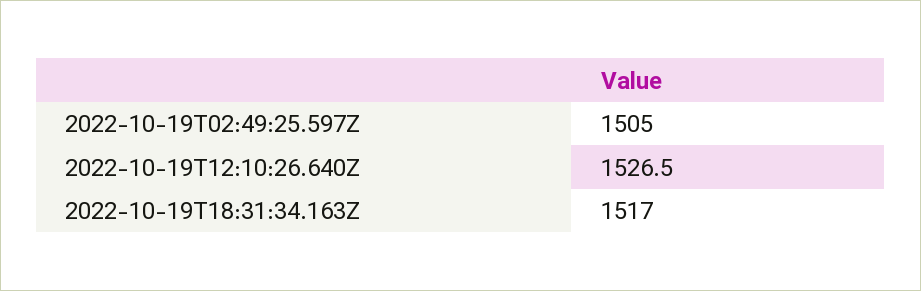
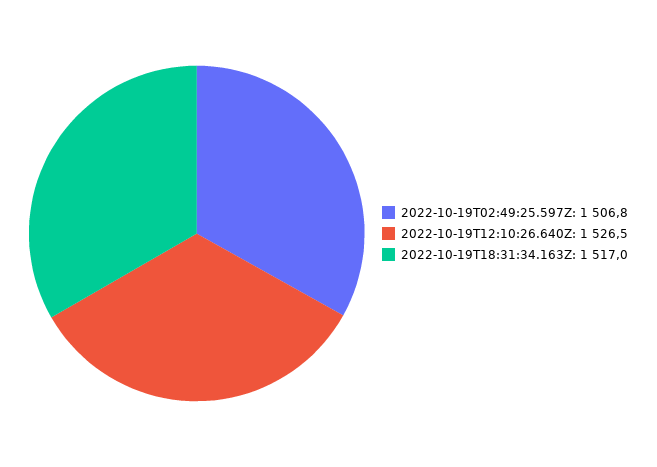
2022-10-19T02:49:25.597Z: 1505 -> 1506.8

